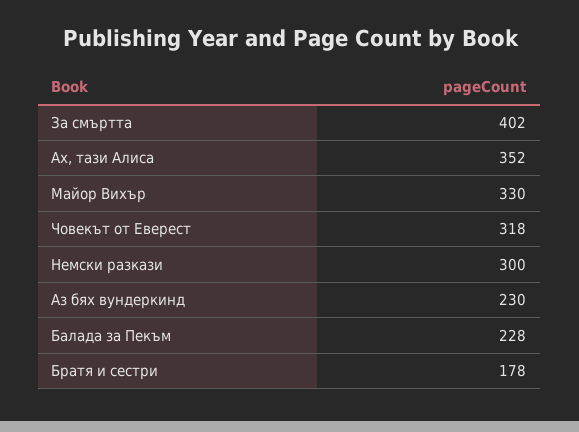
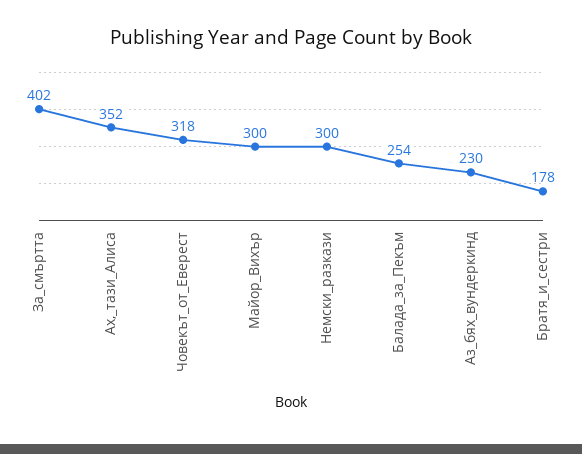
Майор Вихър: 330 -> 300
Балада за Пекъм: 228 -> 254

